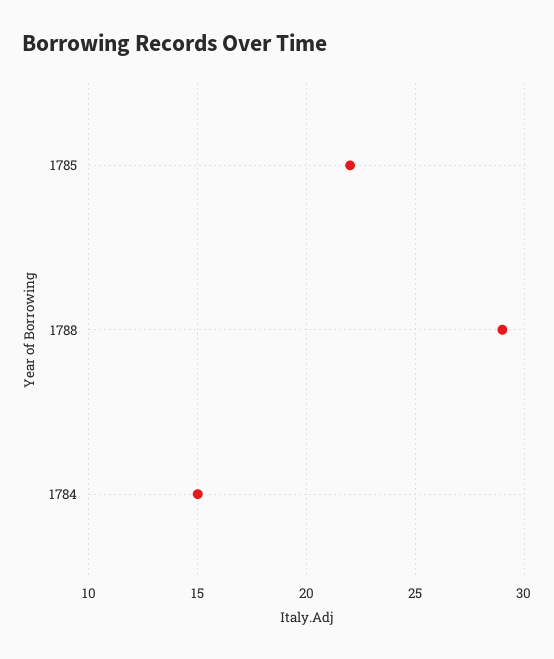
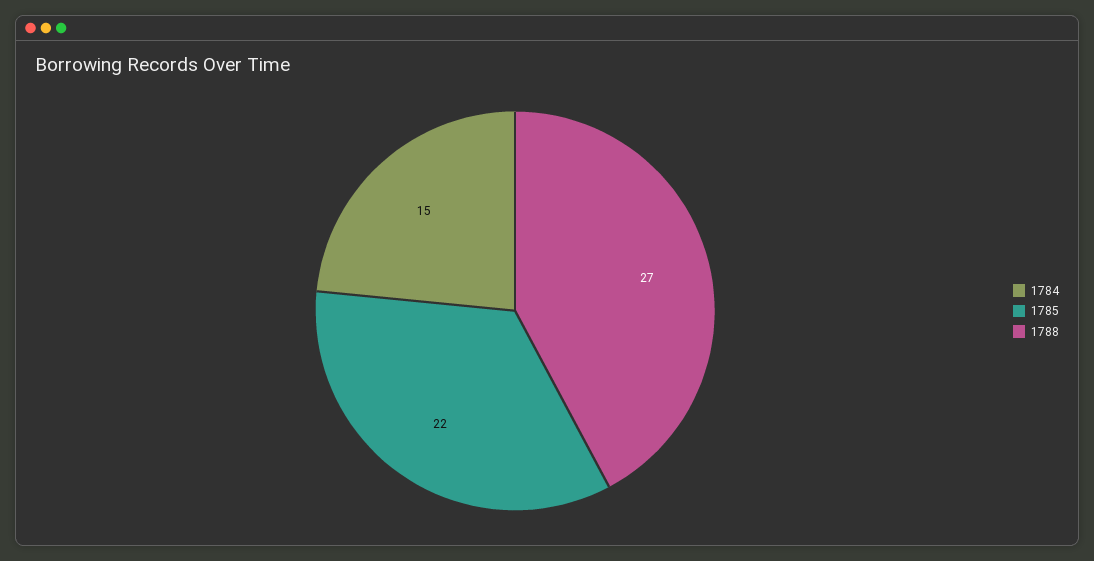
1788: 29 -> 27

